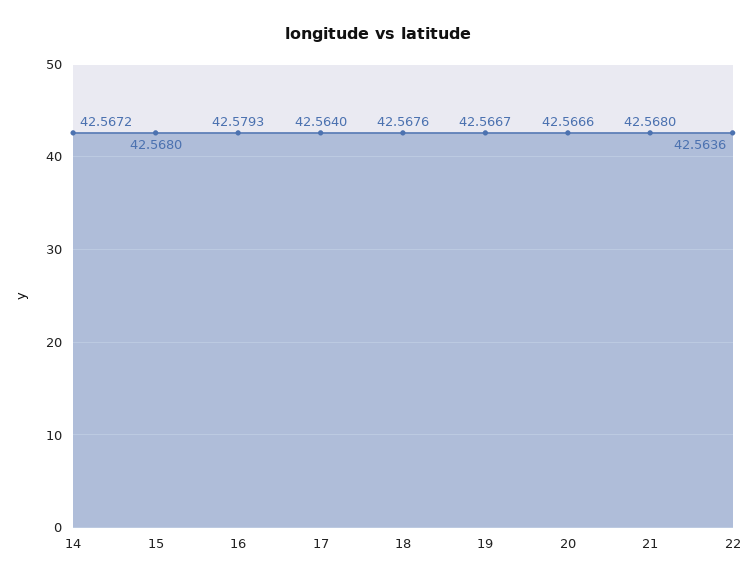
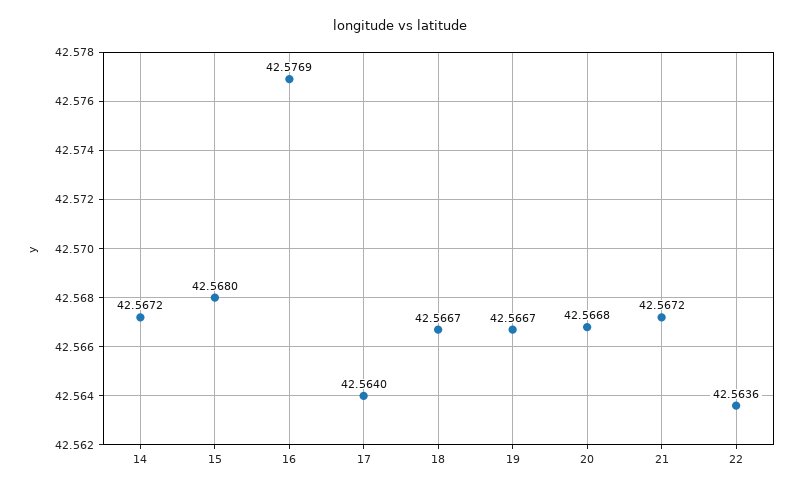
16: 42.5793 -> 42.5769
18: 42.5676 -> 42.5667
20: 42.5666 -> 42.5668
21: 42.568 -> 42.5672

